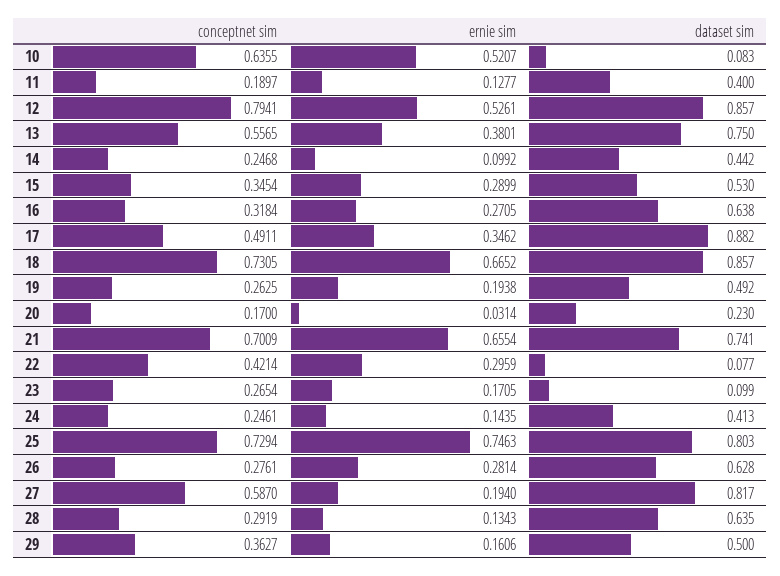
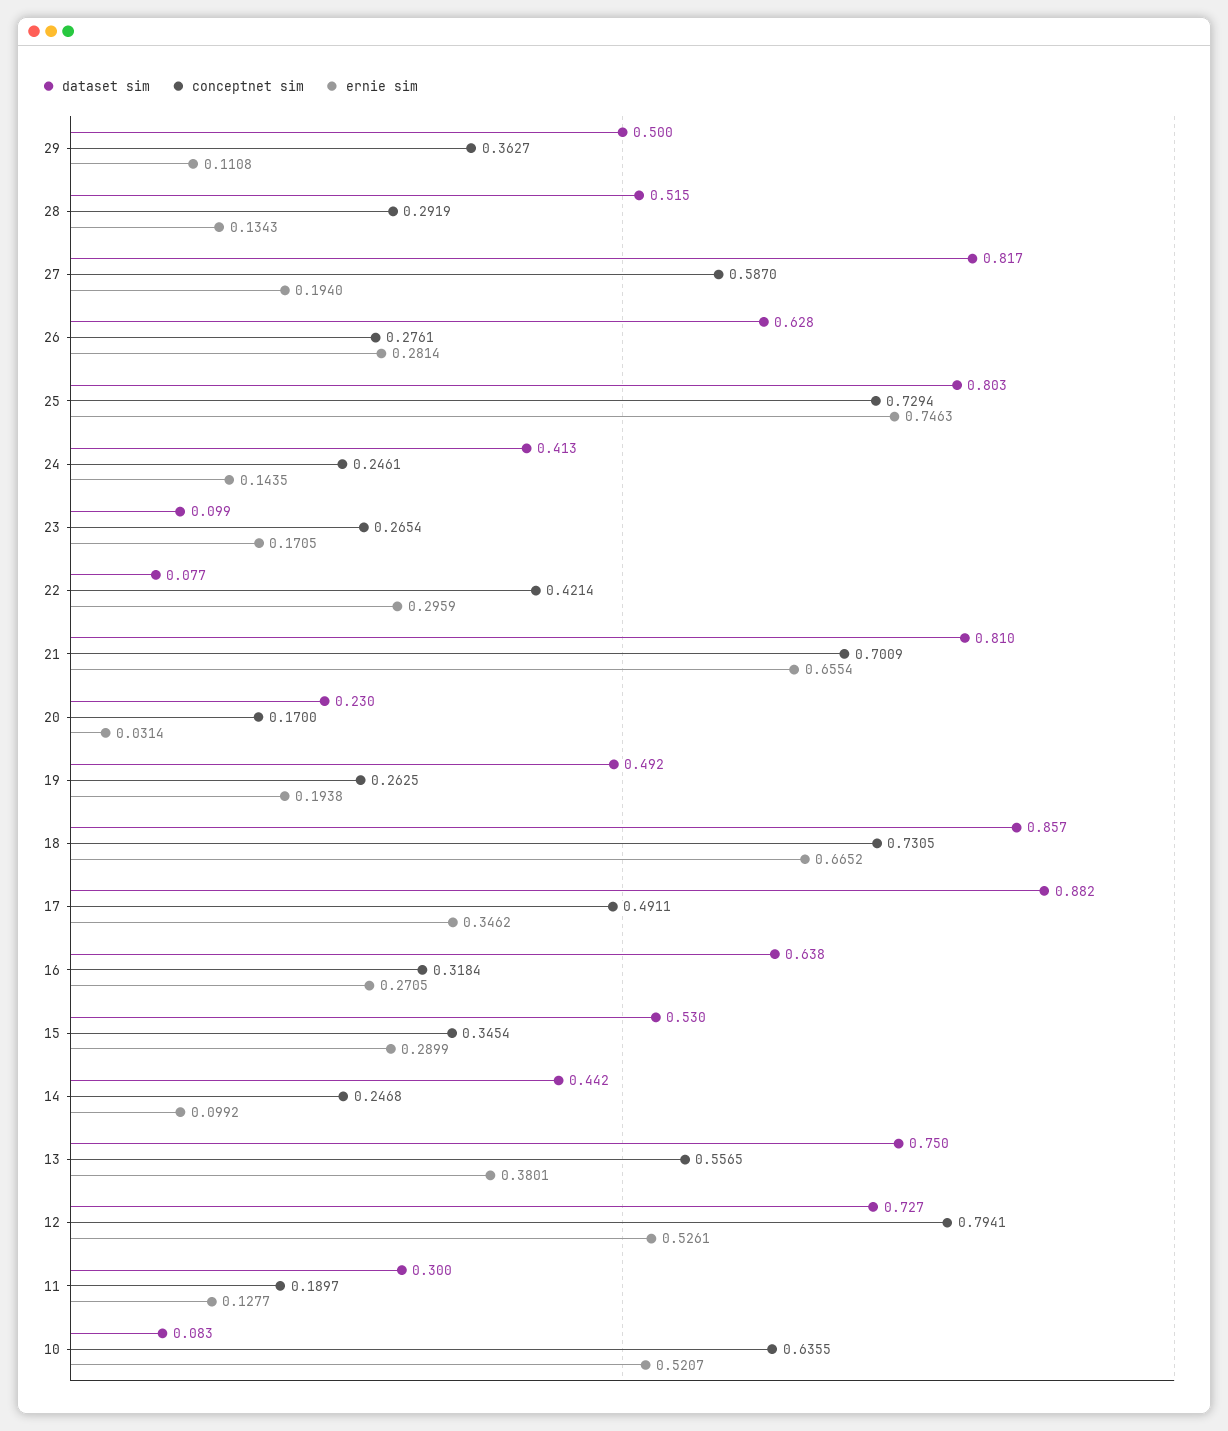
dataset sim, 11: 0.4 -> 0.3
dataset sim, 12: 0.857 -> 0.727
dataset sim, 21: 0.741 -> 0.81
dataset sim, 28: 0.635 -> 0.515
ernie sim, 29: 0.1606 -> 0.1108

